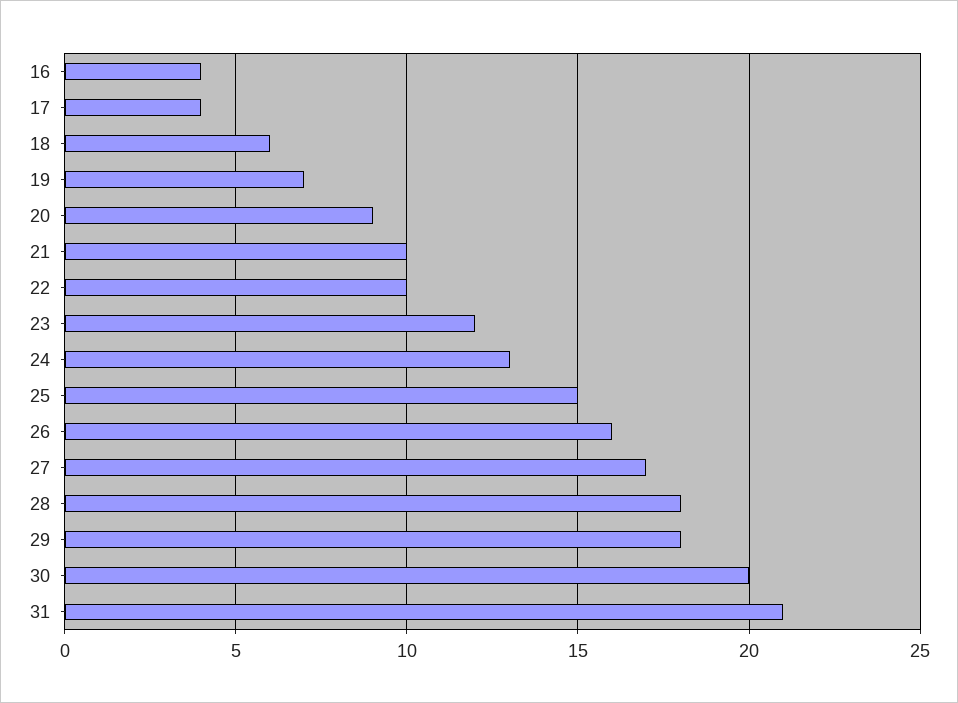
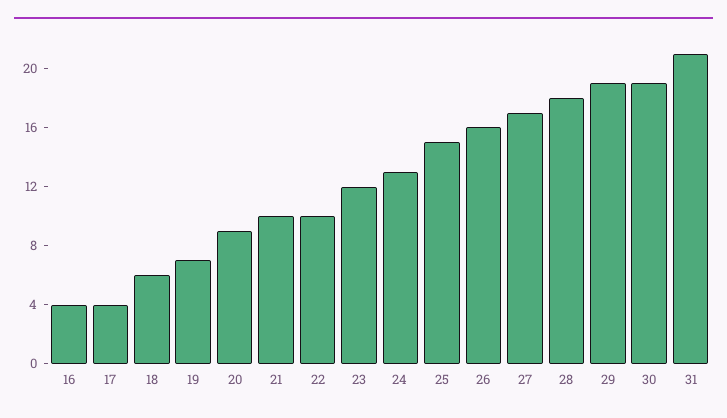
29: 18 -> 19
30: 20 -> 19

